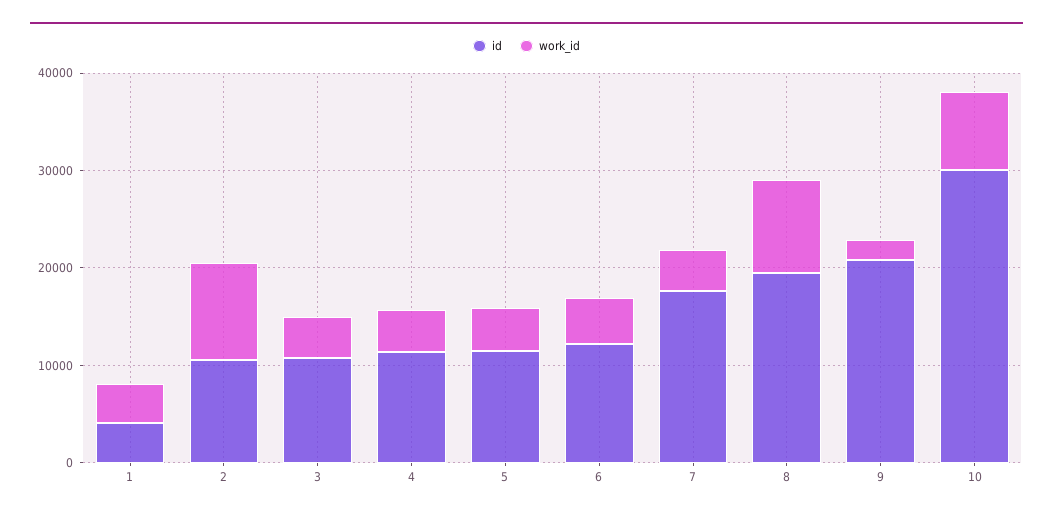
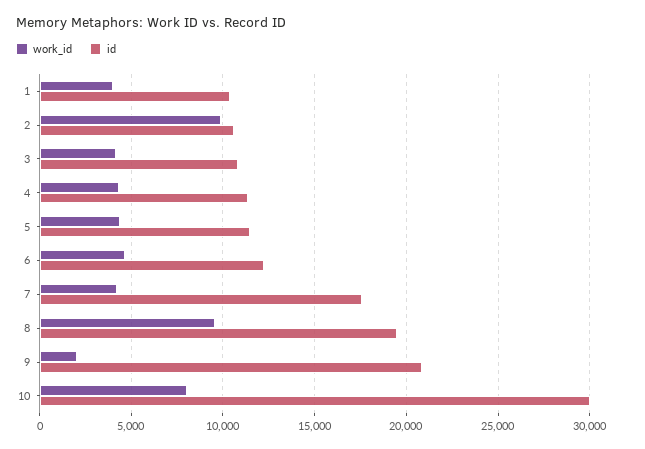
id, 1: 4000 -> 10500

